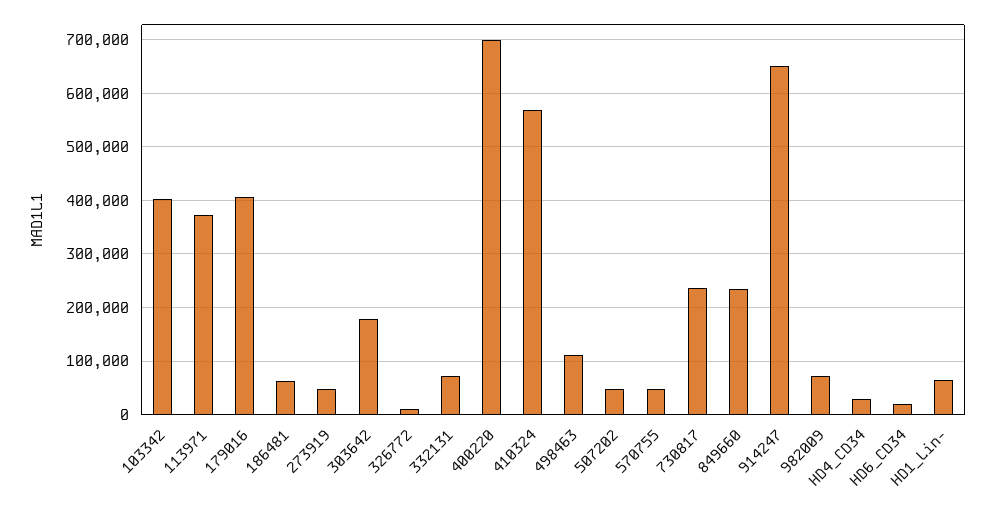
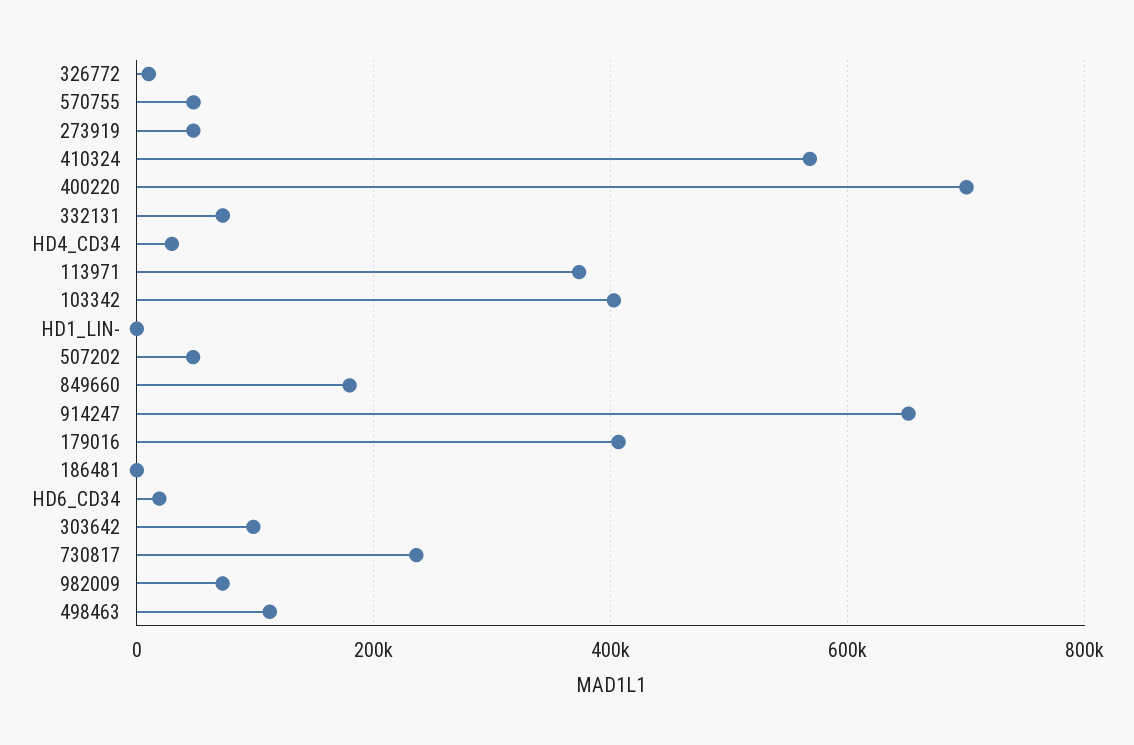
186481: 60000 -> 0
303642: 180000 -> 100000
849660: 240000 -> 180000
HD1_Lin-: 60000 -> 0

